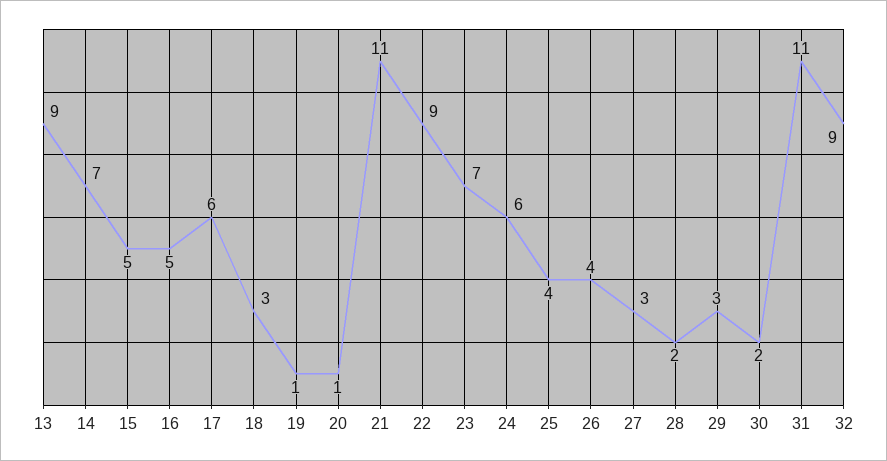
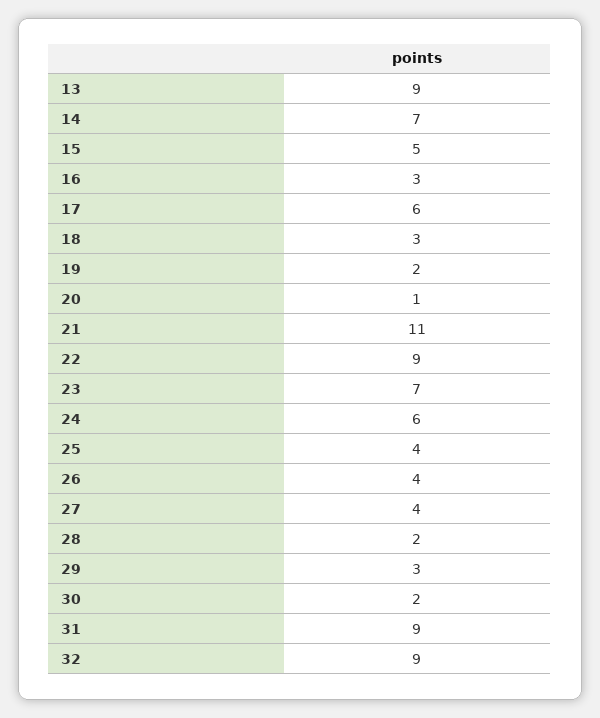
16: 5 -> 3
19: 1 -> 2
27: 3 -> 4
31: 11 -> 9

